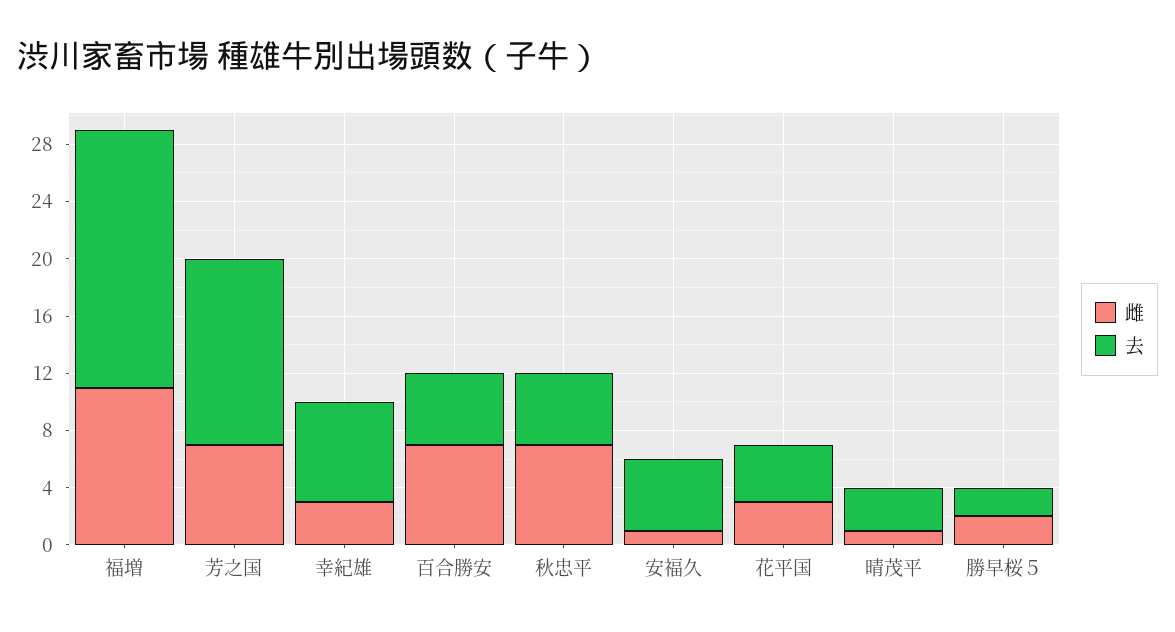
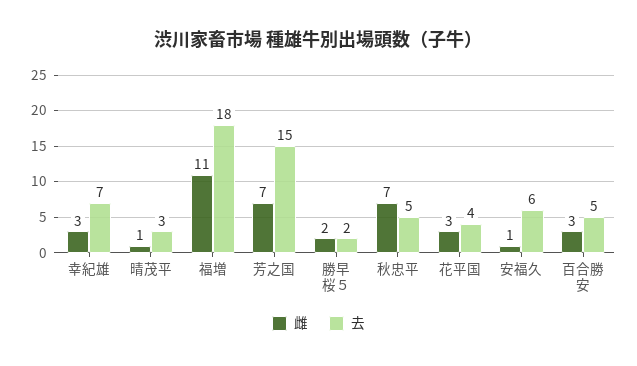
去, 芳之国: 13 -> 15
雌, 百合勝安: 7 -> 3
去, 安福久: 5 -> 6

